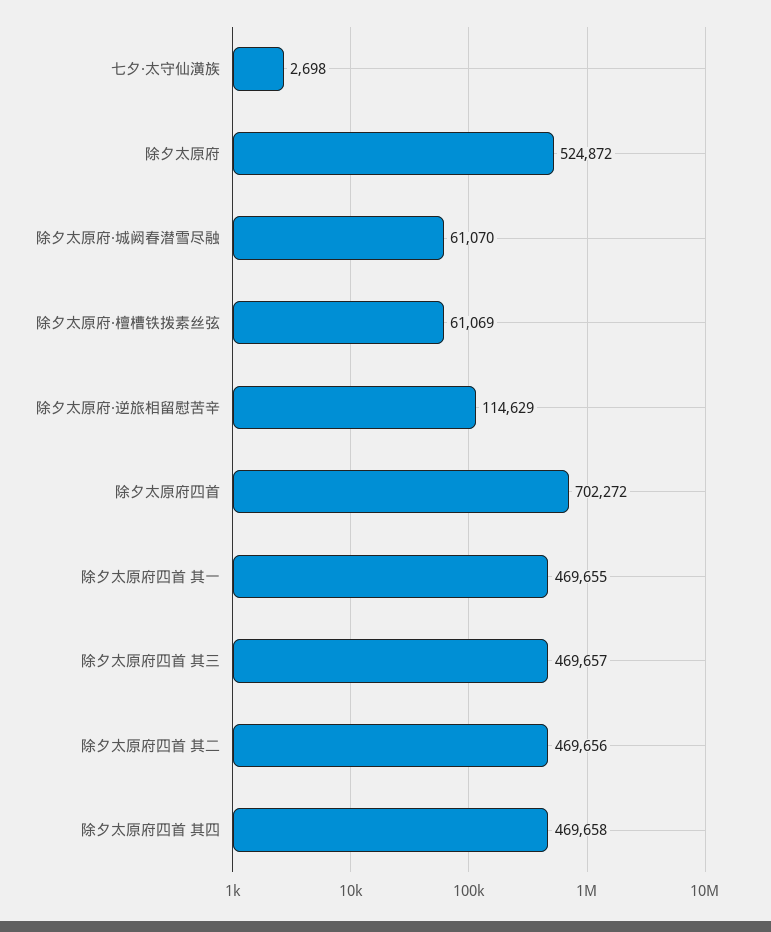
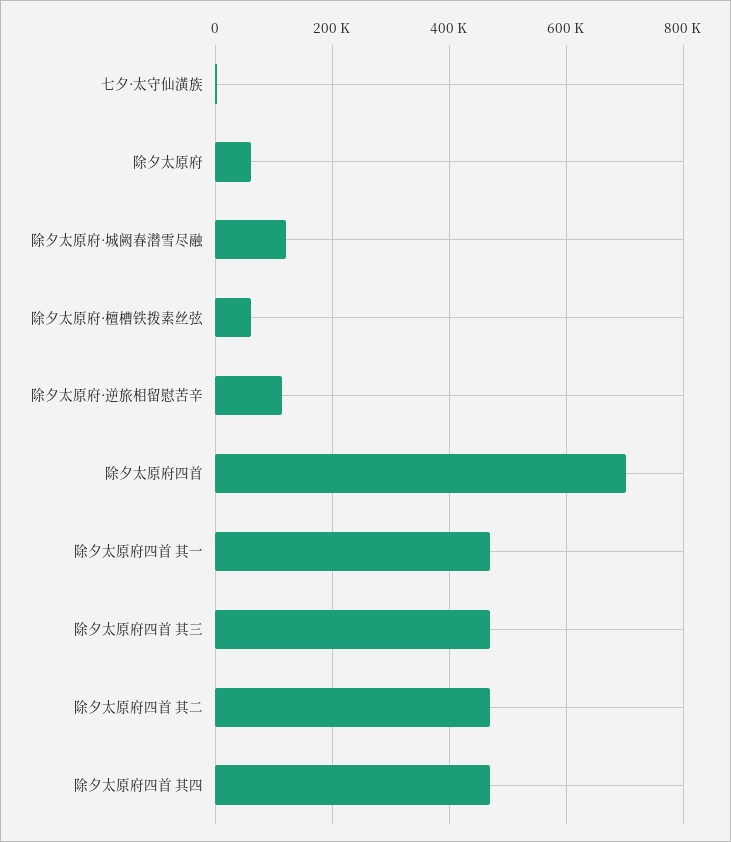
除夕太原府: 524872 -> 60000
除夕太原府·城阙春潜雪尽融: 61070 -> 120000

